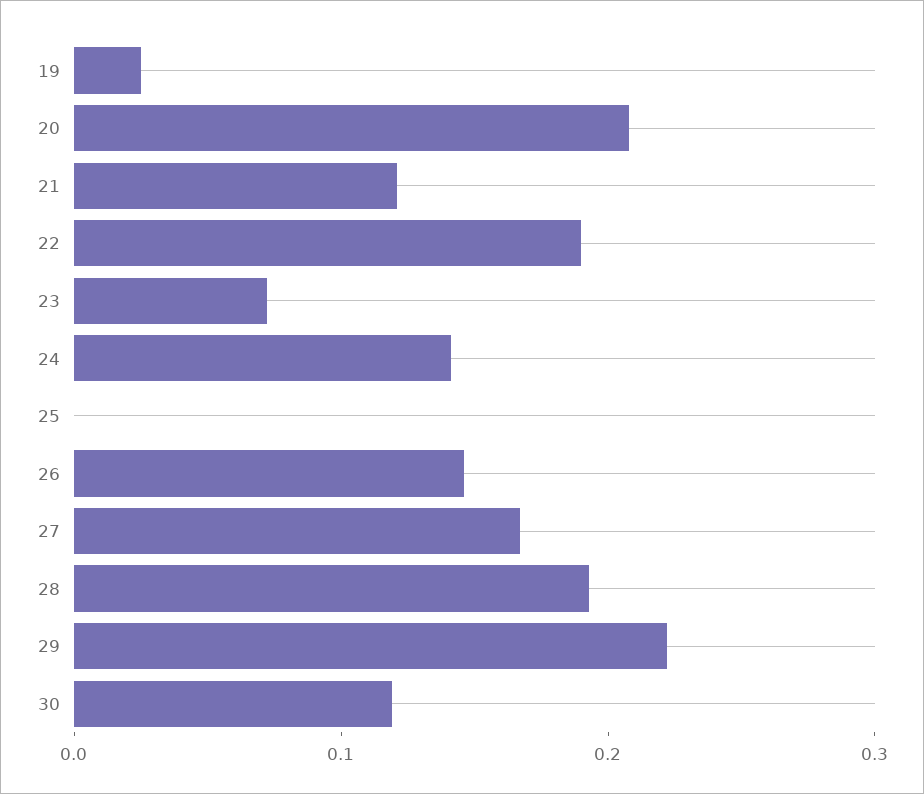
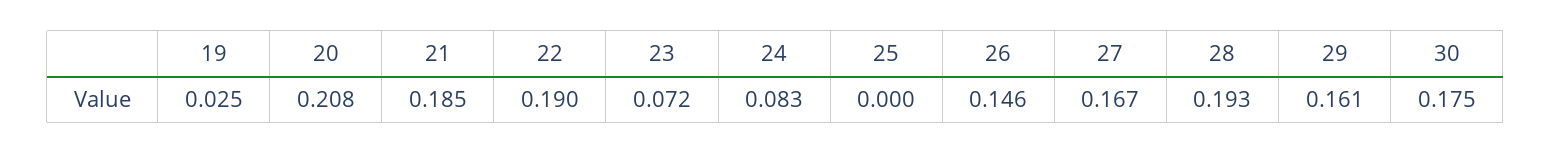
21: 0.12 -> 0.185
24: 0.14 -> 0.083
29: 0.22 -> 0.161
30: 0.12 -> 0.175

